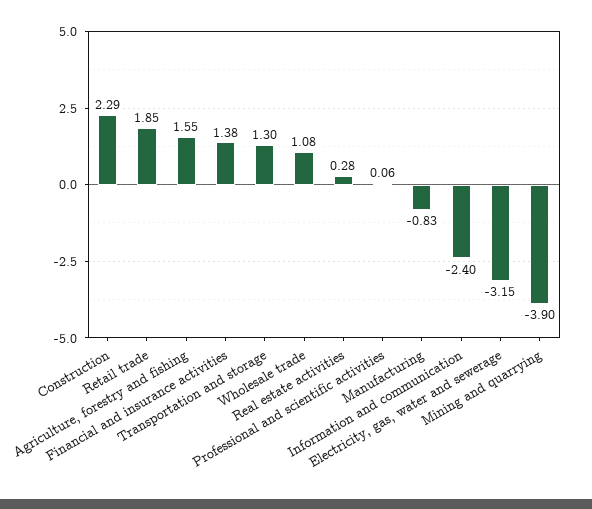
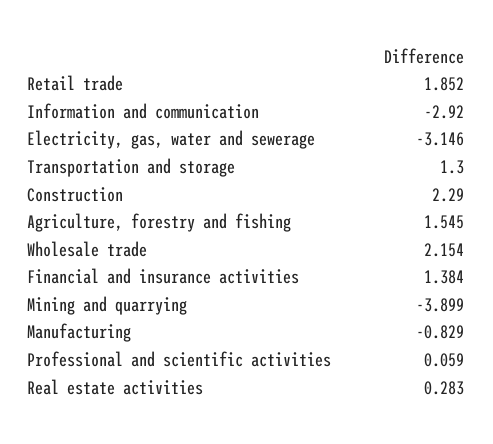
Wholesale trade: 1.08 -> 2.154
Information and communication: -2.4 -> -2.92

